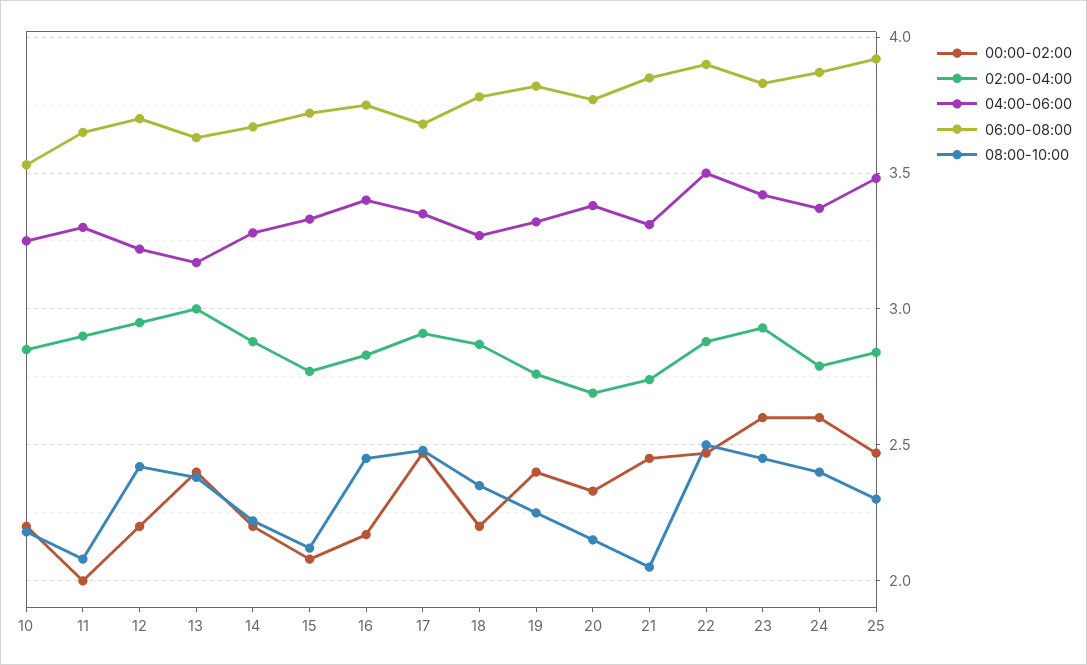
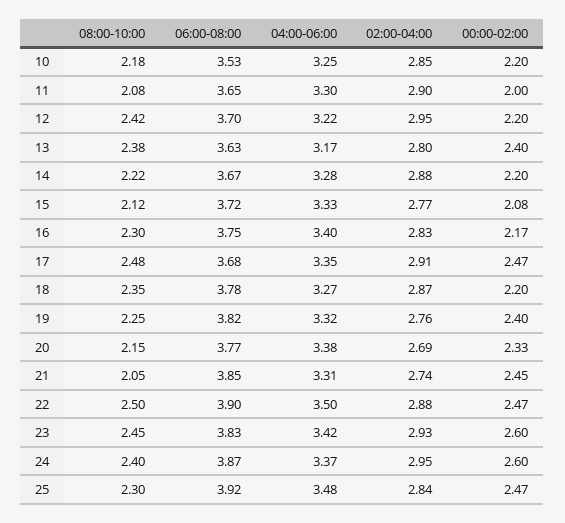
02:00-04:00, 13: 3 -> 2.8
08:00-10:00, 16: 2.45 -> 2.3
02:00-04:00, 24: 2.8 -> 2.95

